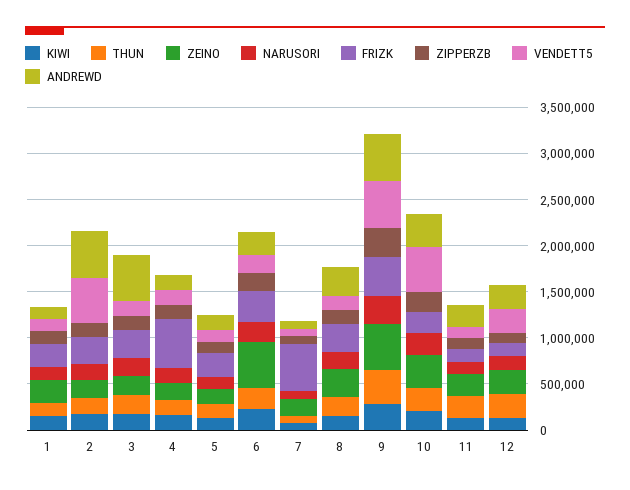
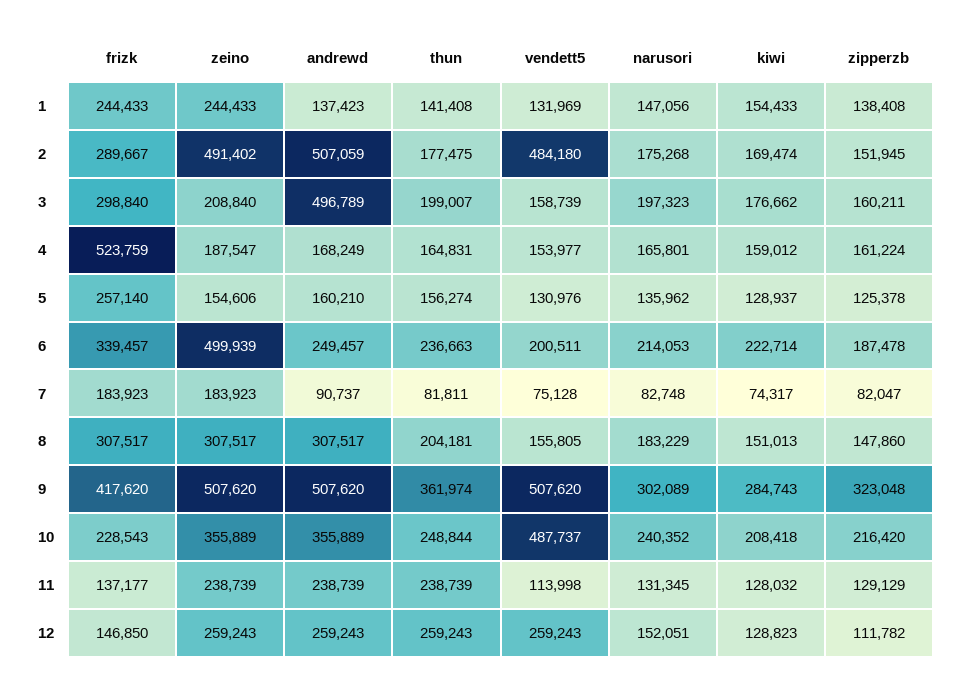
ZEINO, 2: 200000 -> 491402
FRIZK, 7: 500000 -> 183923

